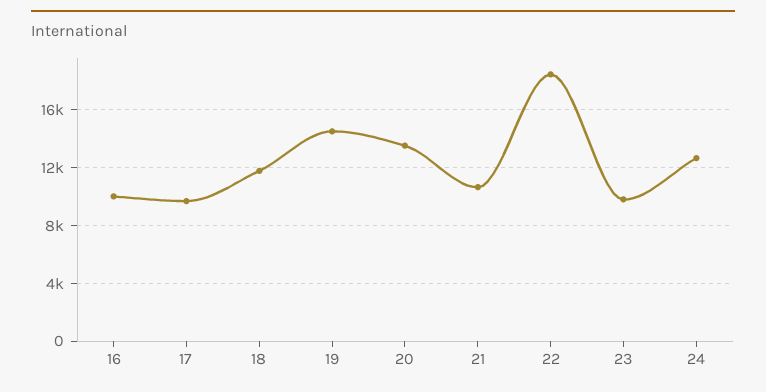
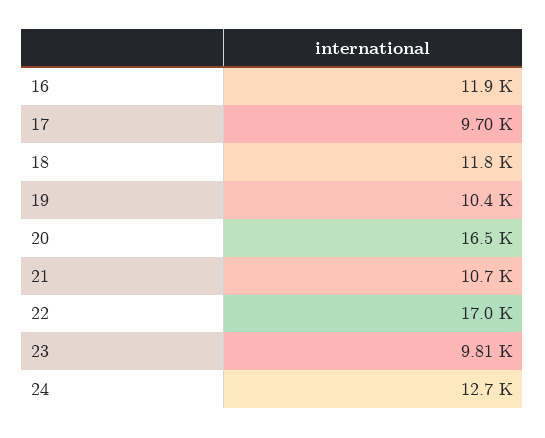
16: 10000 -> 11900
19: 14500 -> 10400
20: 13500 -> 16500
22: 18500 -> 17000

